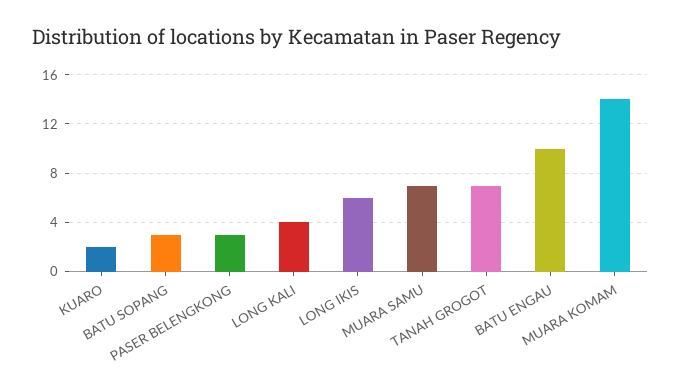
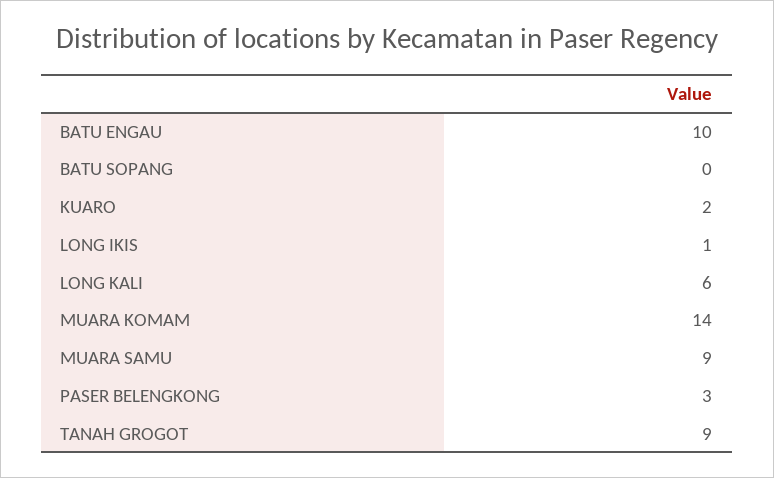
BATU SOPANG: 3 -> 0
LONG KALI: 4 -> 6
LONG IKIS: 6 -> 1
MUARA SAMU: 7 -> 9
TANAH GROGOT: 7 -> 9

